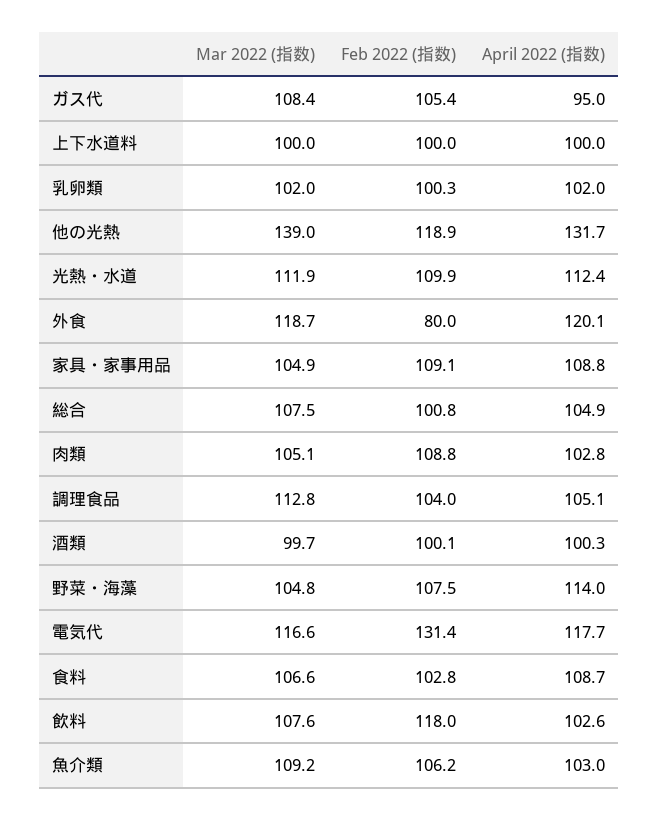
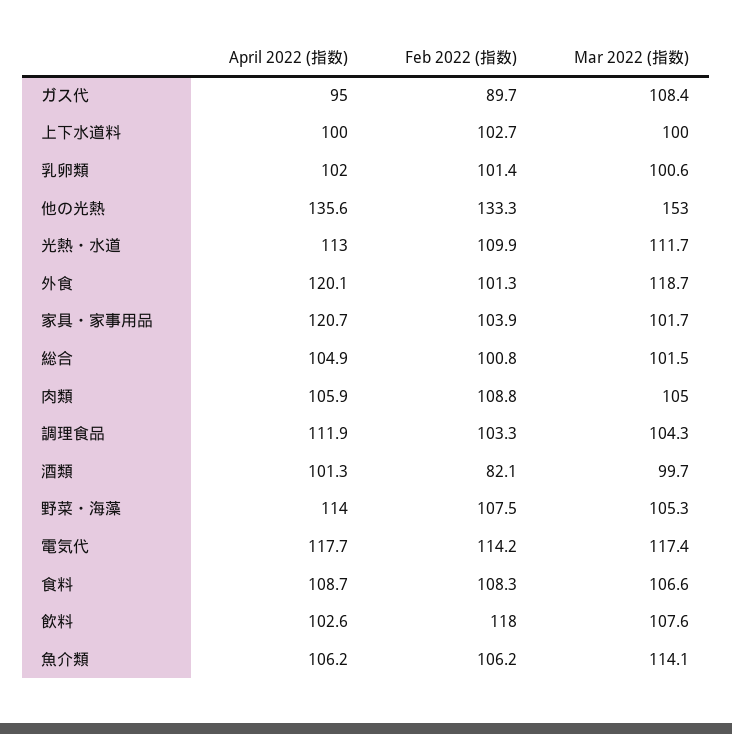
Feb 2022 (指数), ガス代: 105.4 -> 89.7
Feb 2022 (指数), 上下水道料: 100 -> 102.7
Mar 2022 (指数), 乳卵類: 102 -> 100.6
Feb 2022 (指数), 乳卵類: 100.3 -> 101.4
Mar 2022 (指数), 他の光熱: 139 -> 153
Feb 2022 (指数), 他の光熱: 118.9 -> 133.3
April 2022 (指数), 他の光熱: 131.7 -> 135.6
Mar 2022 (指数), 光熱・水道: 111.9 -> 111.7
April 2022 (指数), 光熱・水道: 112.4 -> 113
Feb 2022 (指数), 外食: 80 -> 101.3
Mar 2022 (指数), 家具・家事用品: 104.9 -> 101.7
Feb 2022 (指数), 家具・家事用品: 109.1 -> 103.9
April 2022 (指数), 家具・家事用品: 108.8 -> 120.7
Mar 2022 (指数), 総合: 107.5 -> 101.5
Mar 2022 (指数), 肉類: 105.1 -> 105
April 2022 (指数), 肉類: 102.8 -> 105.9
Mar 2022 (指数), 調理食品: 112.8 -> 104.3
Feb 2022 (指数), 調理食品: 104 -> 103.3
April 2022 (指数), 調理食品: 105.1 -> 111.9
Feb 2022 (指数), 酒類: 100.1 -> 82.1
April 2022 (指数), 酒類: 100.3 -> 101.3
Mar 2022 (指数), 野菜・海藻: 104.8 -> 105.3
Mar 2022 (指数), 電気代: 116.6 -> 117.4
Feb 2022 (指数), 電気代: 131.4 -> 114.2
Feb 2022 (指数), 食料: 102.8 -> 108.3
Mar 2022 (指数), 魚介類: 109.2 -> 114.1
April 2022 (指数), 魚介類: 103 -> 106.2

